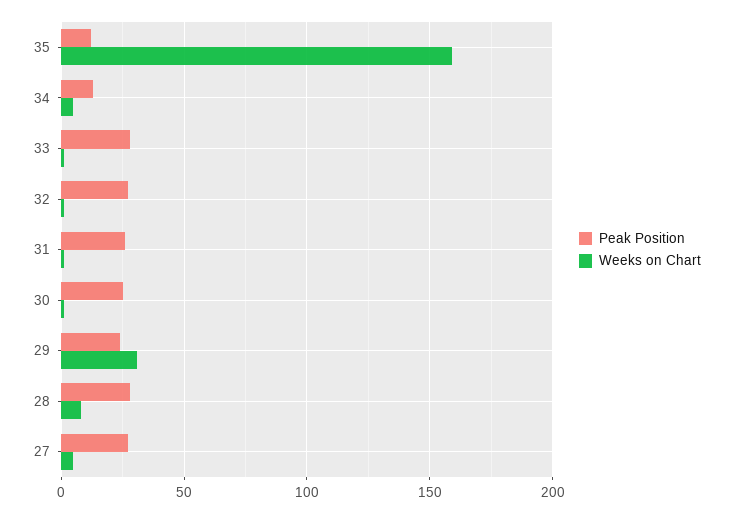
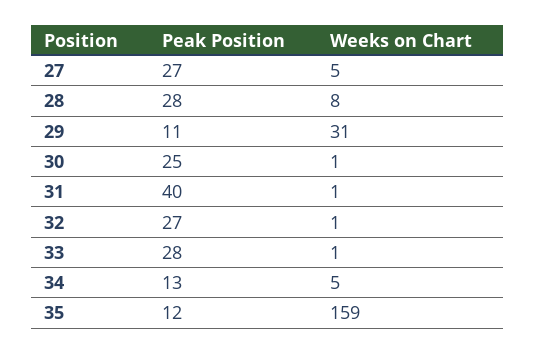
Peak Position, 31: 25 -> 40
Peak Position, 29: 25 -> 11

